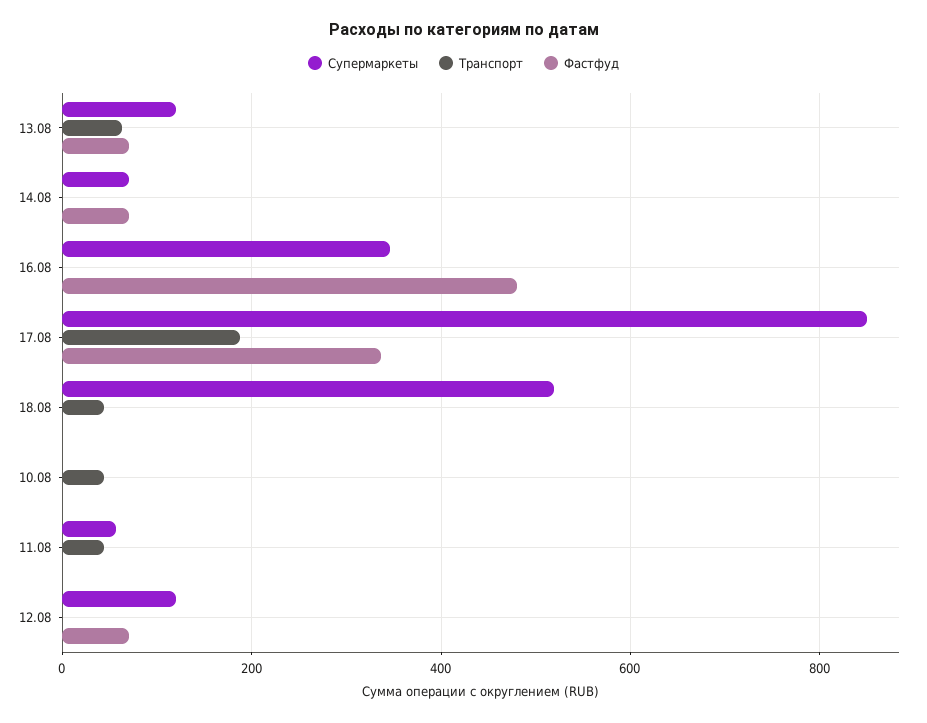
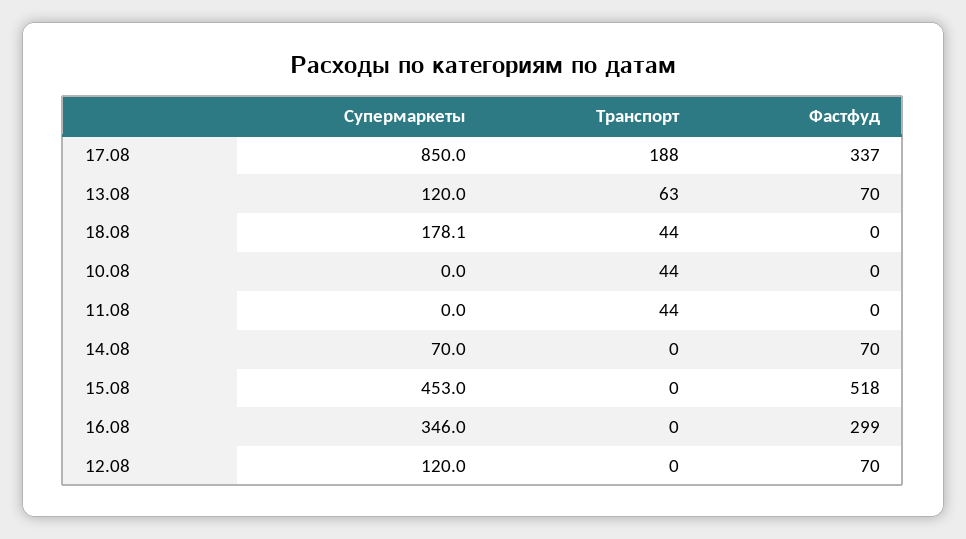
Фастфуд, 16.08: 480 -> 299
Супермаркеты, 18.08: 520 -> 178.1
Супермаркеты, 11.08: 60 -> 0
Супермаркеты, 15.08: none -> 453
Транспорт, 15.08: none -> 0
Фастфуд, 15.08: none -> 518

